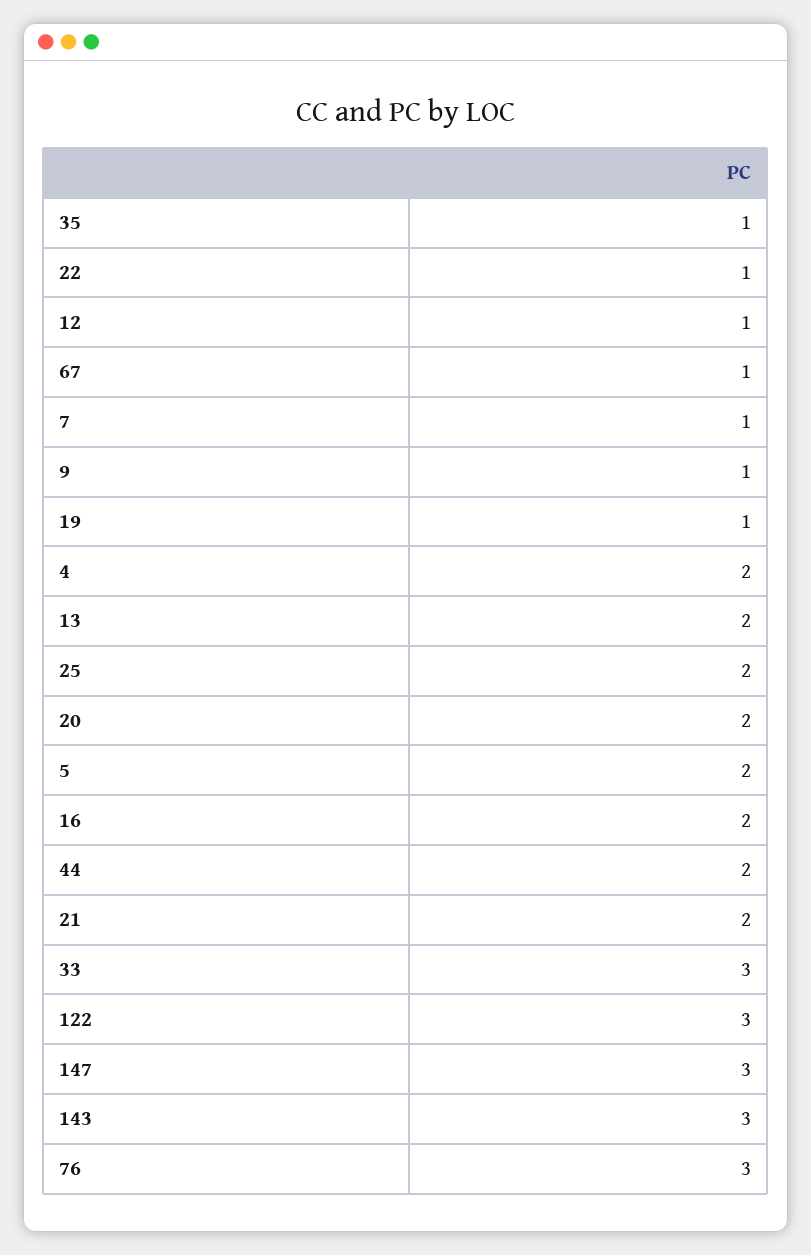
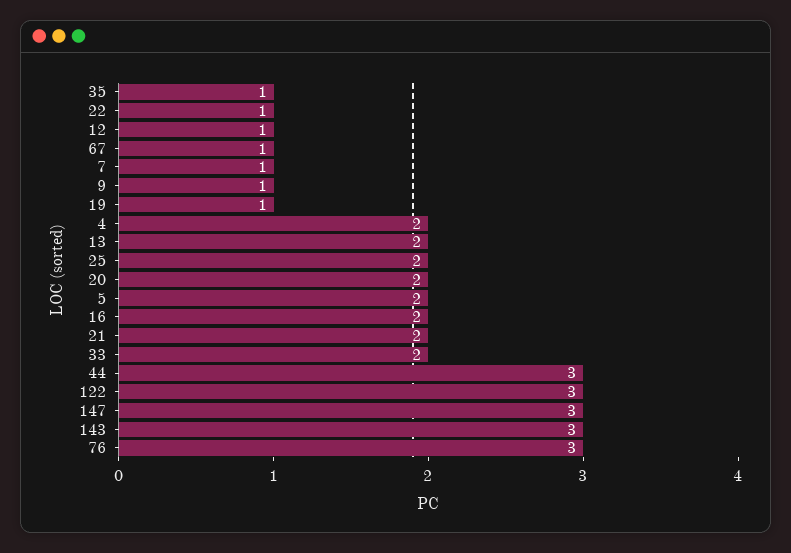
44: 2 -> 3
33: 3 -> 2

